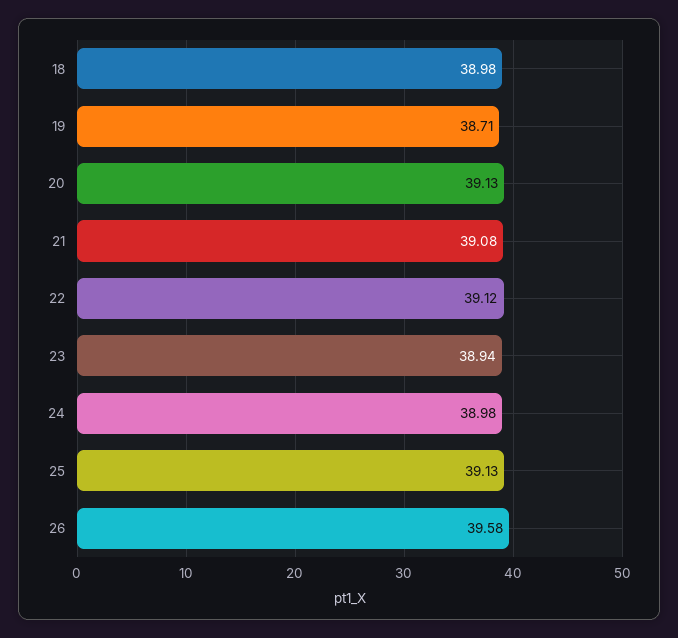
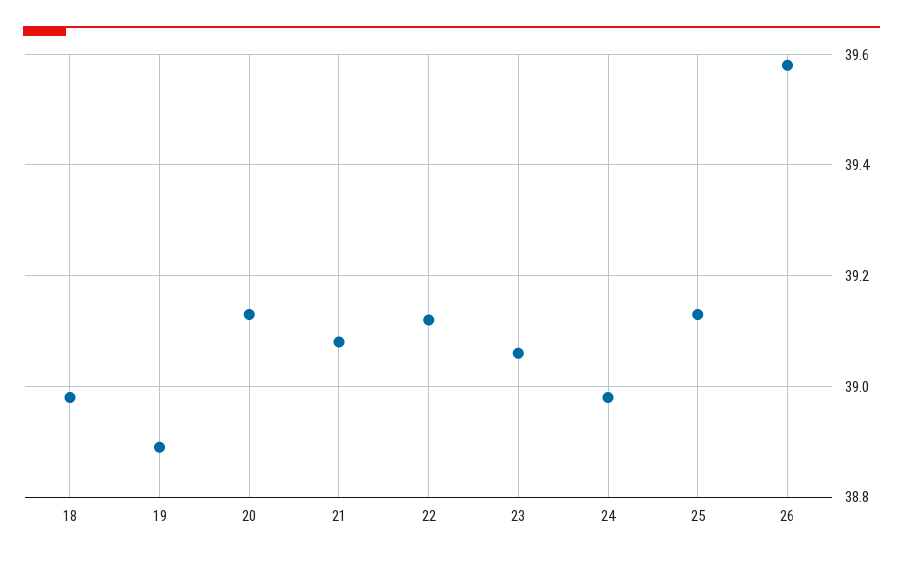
19: 38.71 -> 38.9
23: 38.94 -> 39.05

